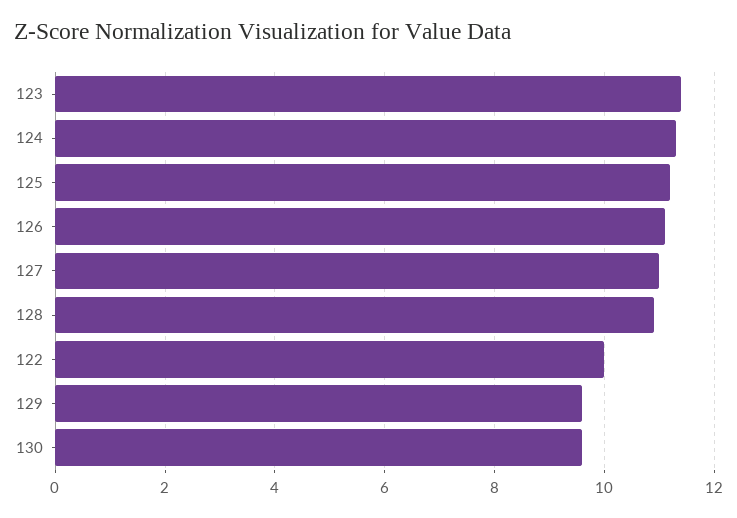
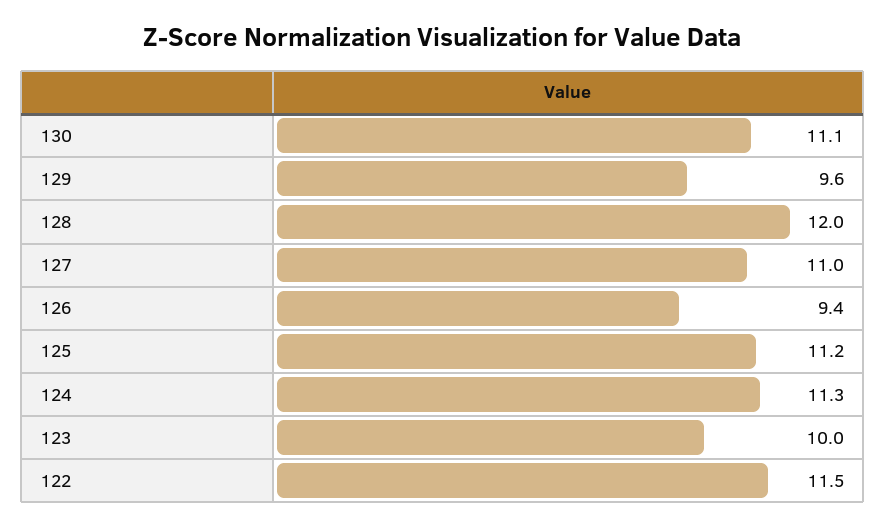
123: 11.5 -> 10
126: 11 -> 9.4
128: 11 -> 12
122: 10 -> 11.5
130: 9.5 -> 11.1

